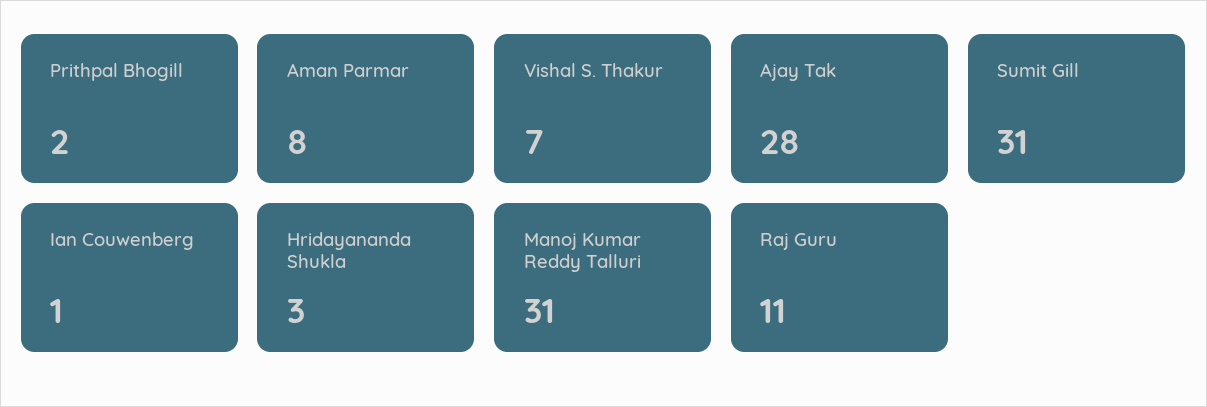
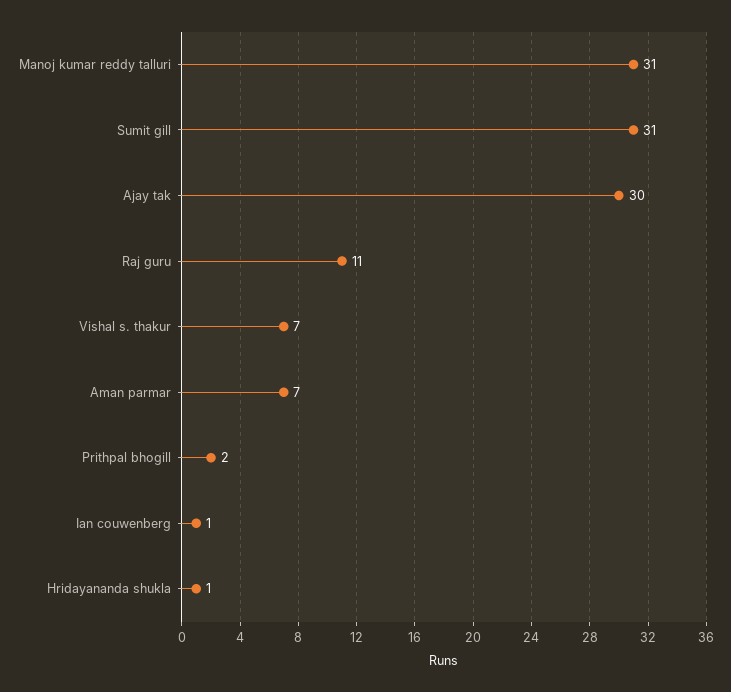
Aman Parmar: 8 -> 7
Ajay Tak: 28 -> 30
Hridayananda Shukla: 3 -> 1

